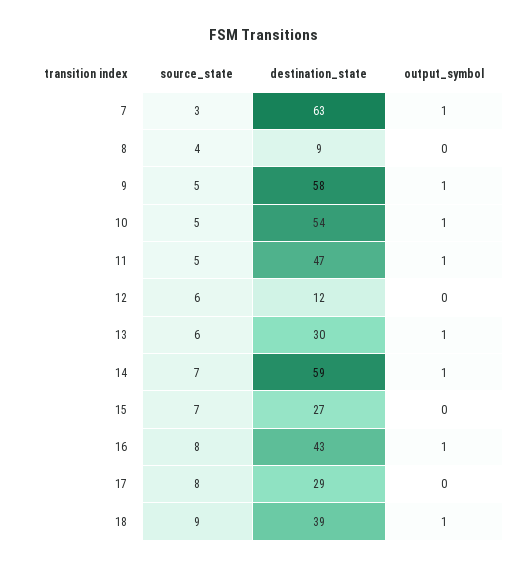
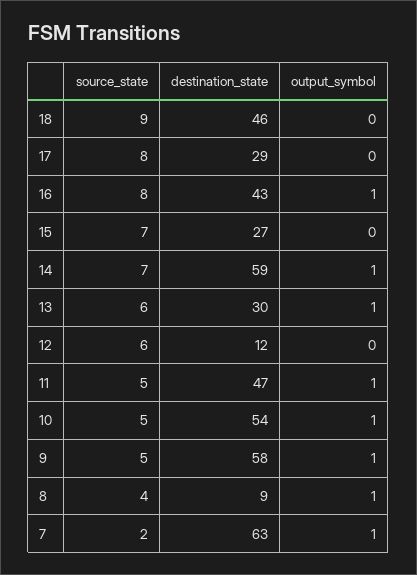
source_state, 7: 3 -> 2
output_symbol, 8: 0 -> 1
destination_state, 18: 39 -> 46
output_symbol, 18: 1 -> 0

